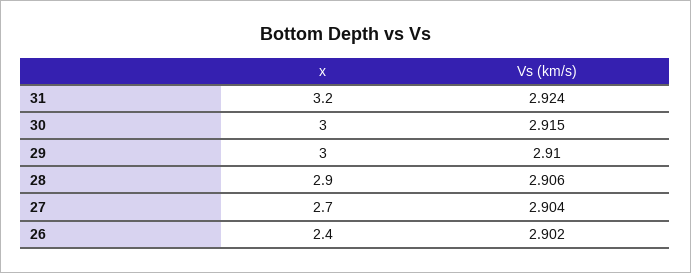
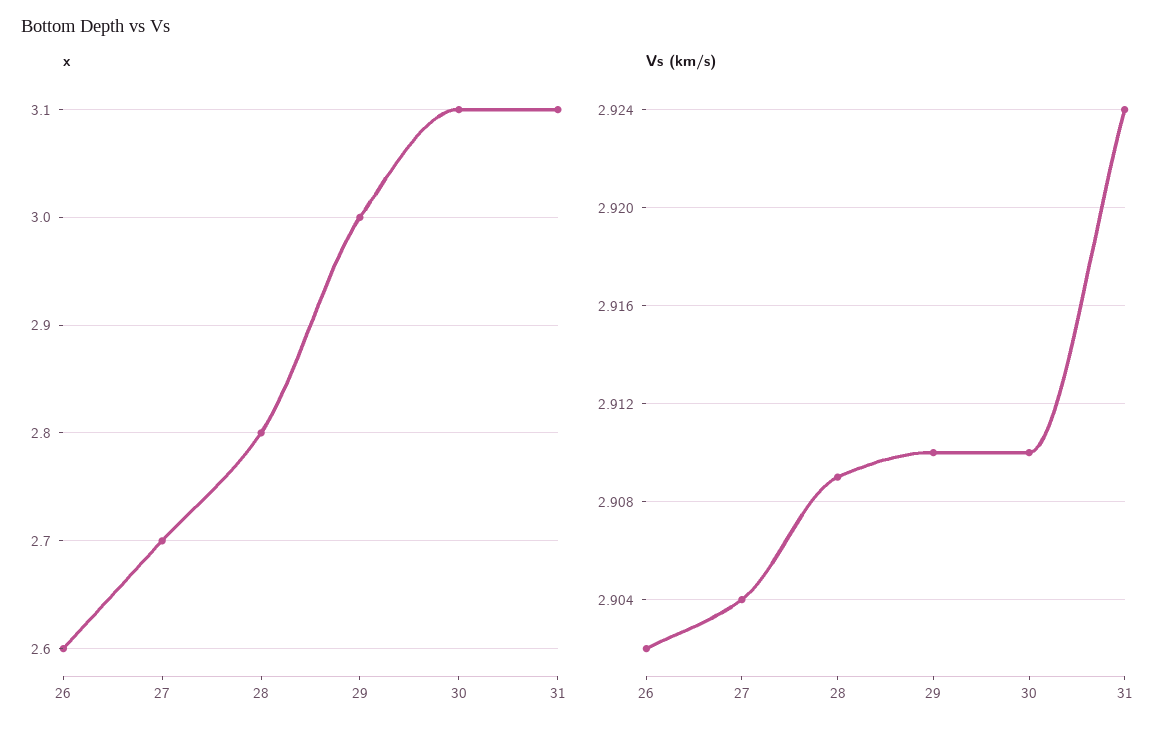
x, 31: 3.2 -> 3.1
x, 30: 3 -> 3.1
Vs (km/s), 30: 2.915 -> 2.91
x, 28: 2.9 -> 2.8
Vs (km/s), 28: 2.906 -> 2.909
x, 26: 2.4 -> 2.6

